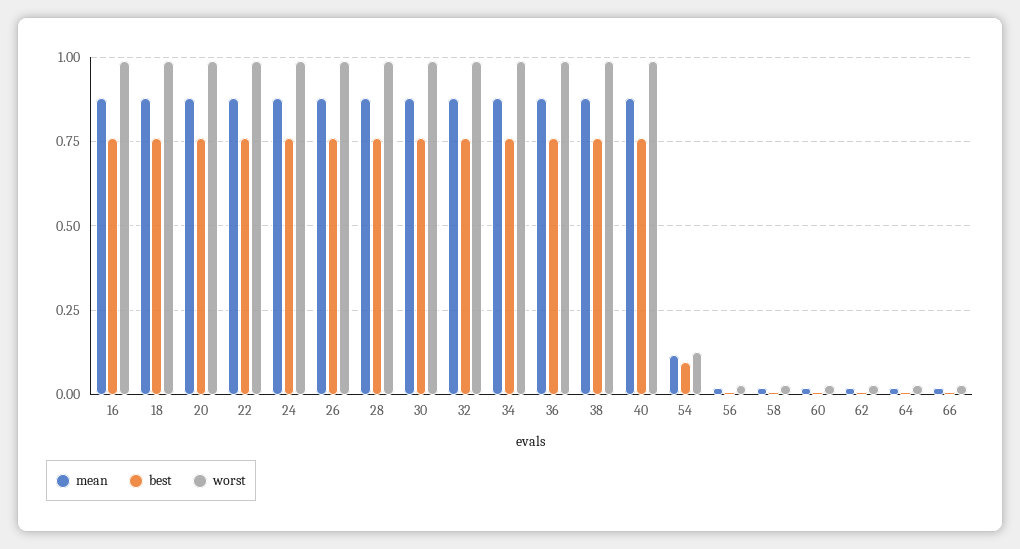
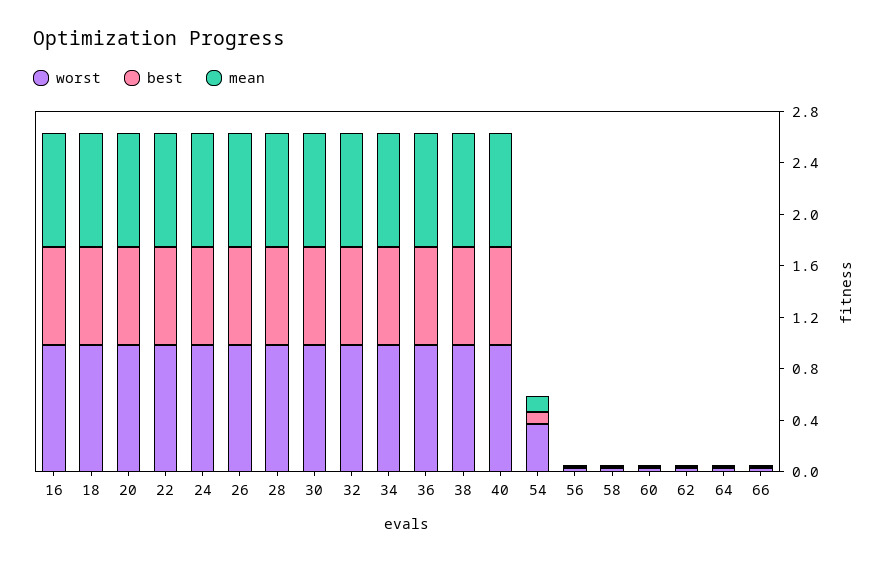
worst, 54: 0.125 -> 0.4

